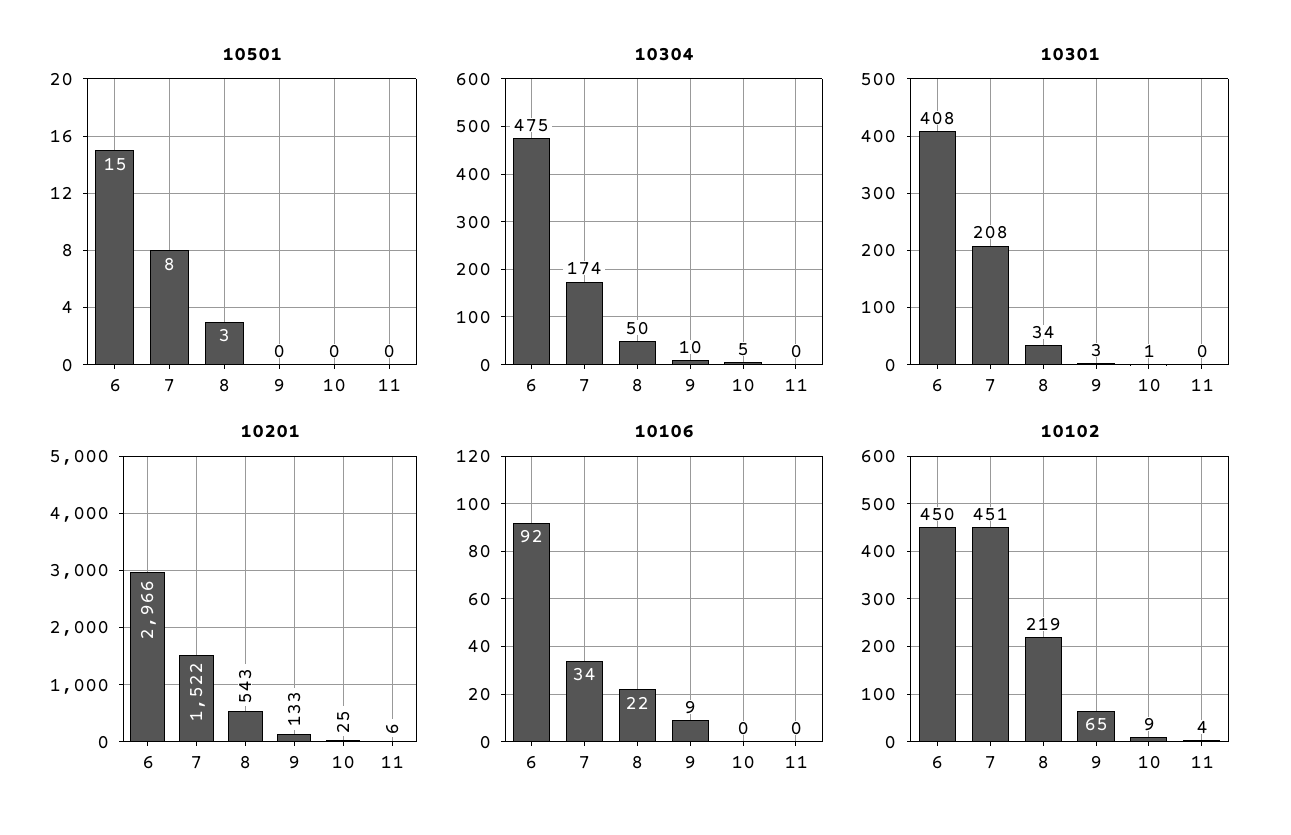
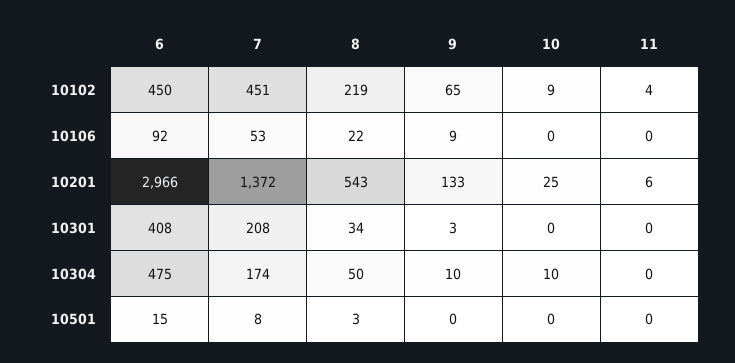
10304, 10: 5 -> 10
10301, 10: 1 -> 0
10201, 7: 1522 -> 1372
10106, 7: 34 -> 53

